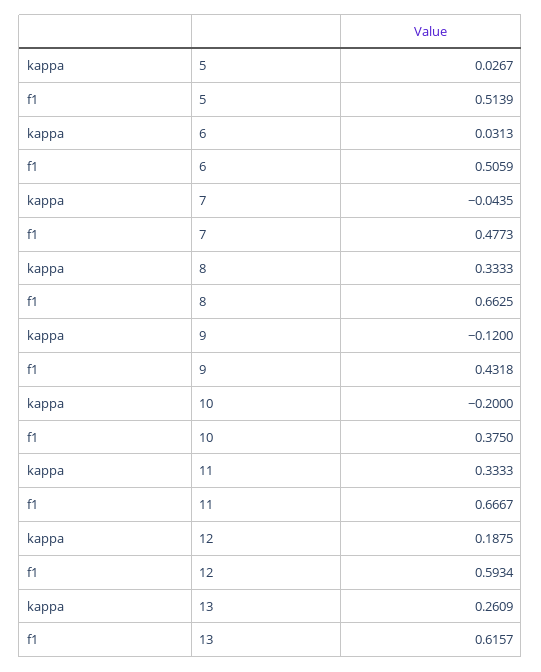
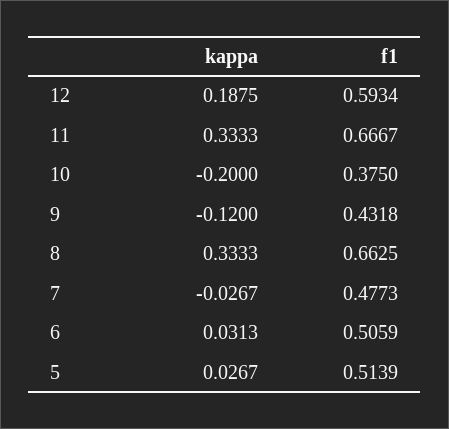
kappa, 7: -0.0435 -> -0.0267
kappa, 13: 0.2609 -> none
f1, 13: 0.6157 -> none

